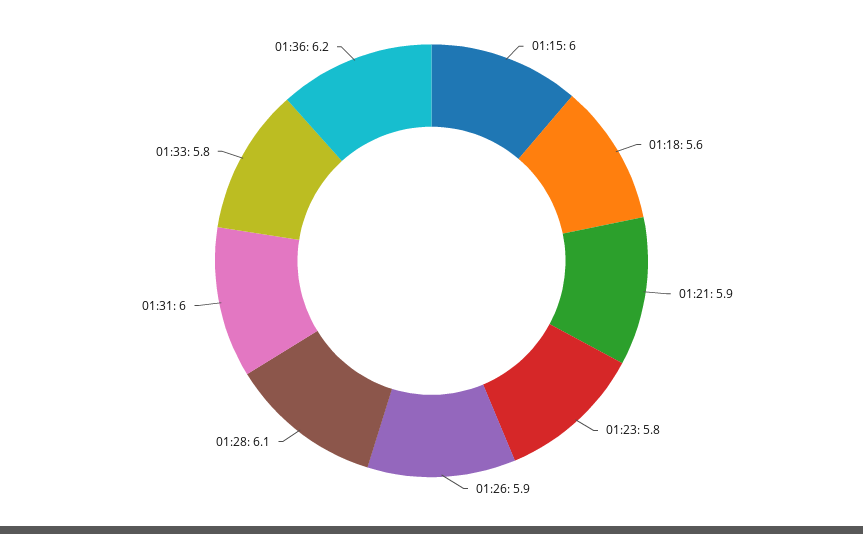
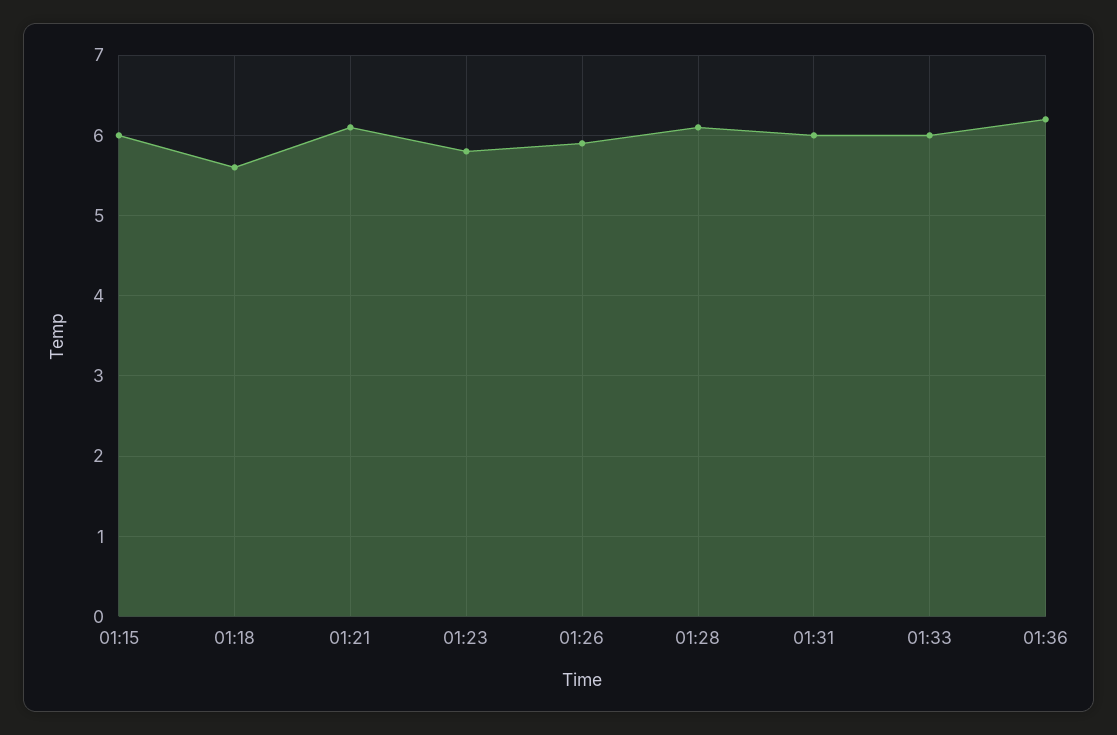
01:21: 5.9 -> 6.1
01:33: 5.8 -> 6

